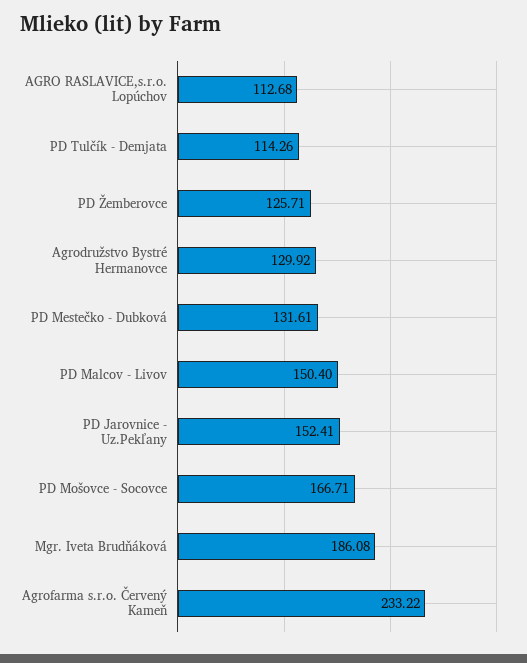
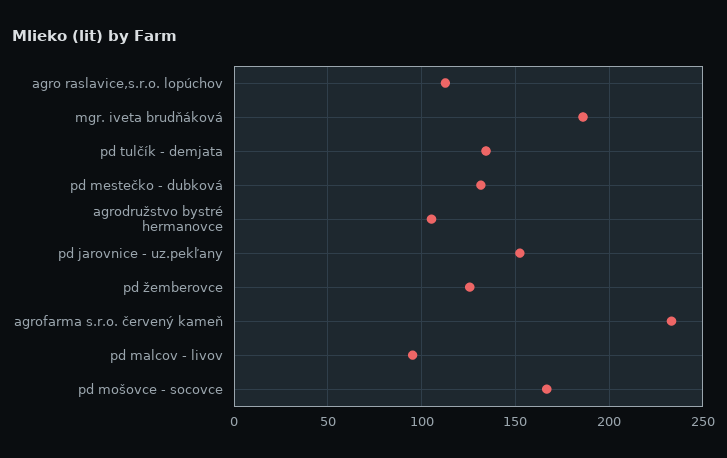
PD Tulčík - Demjata: 114.26 -> 135
Agrodružstvo Bystré Hermanovce: 129.92 -> 105
PD Malcov - Livov: 150.4 -> 95

